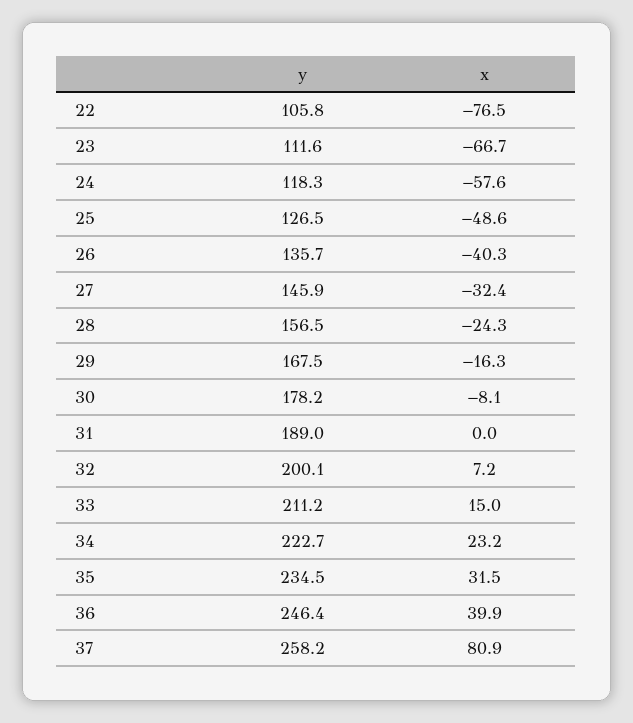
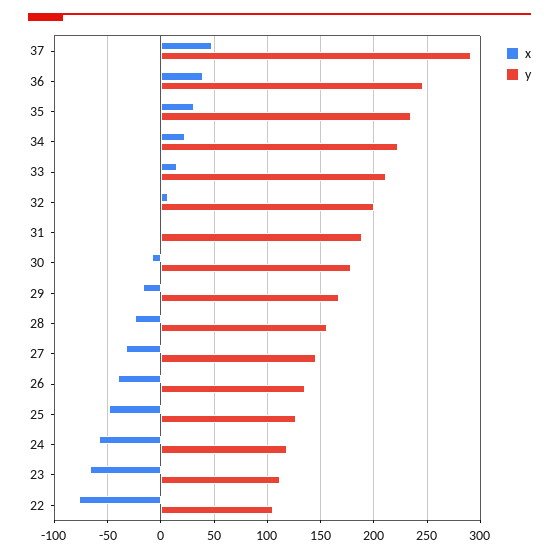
y, 37: 258.2 -> 290
x, 37: 80.9 -> 50

